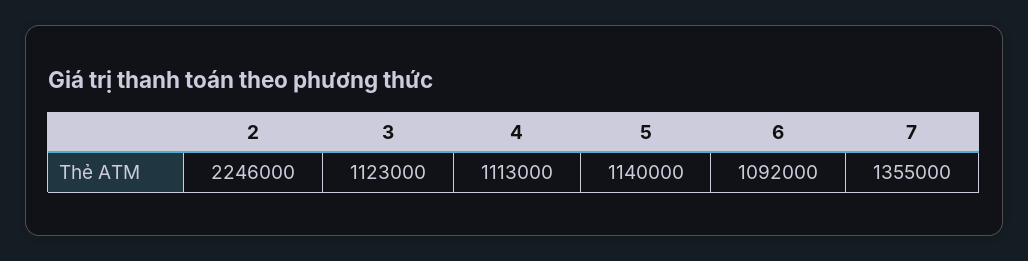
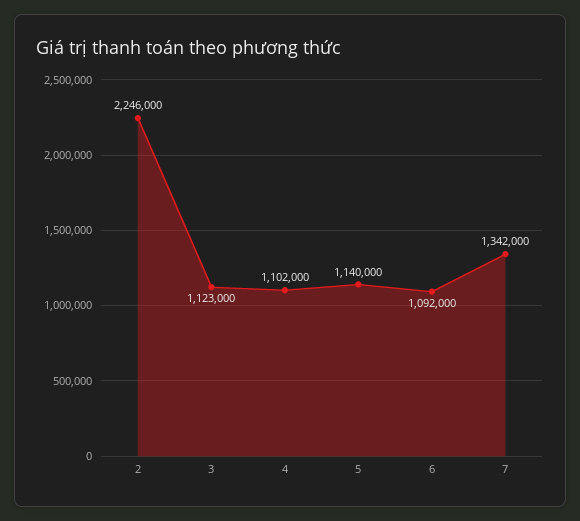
4: 1113000 -> 1102000
7: 1355000 -> 1342000

